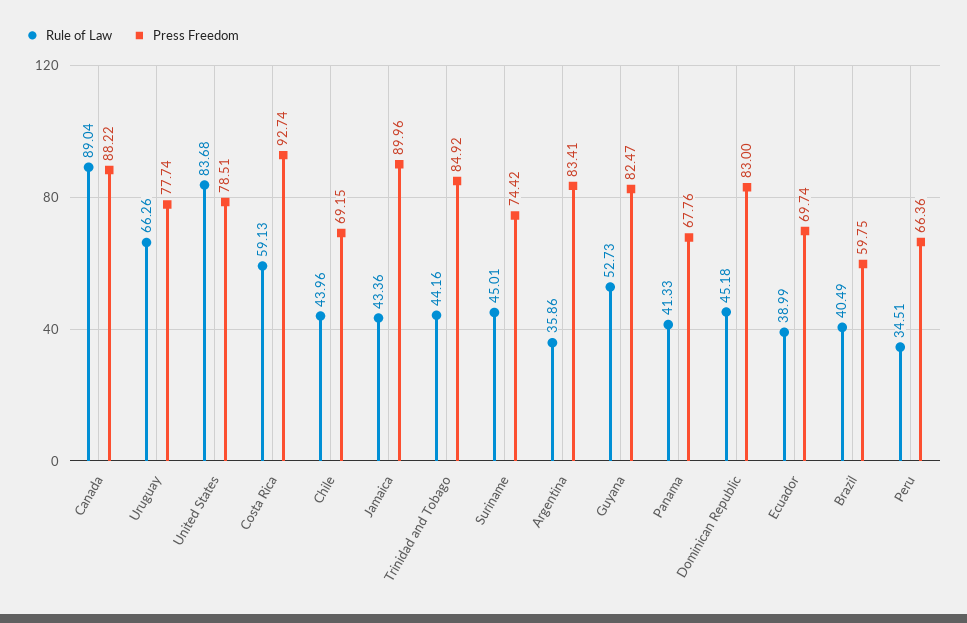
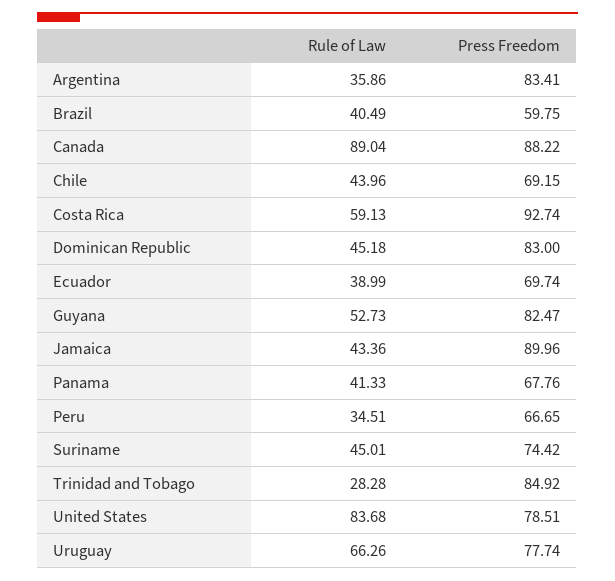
Rule of Law, Trinidad and Tobago: 44.16 -> 28.28
Press Freedom, Peru: 66.36 -> 66.65

